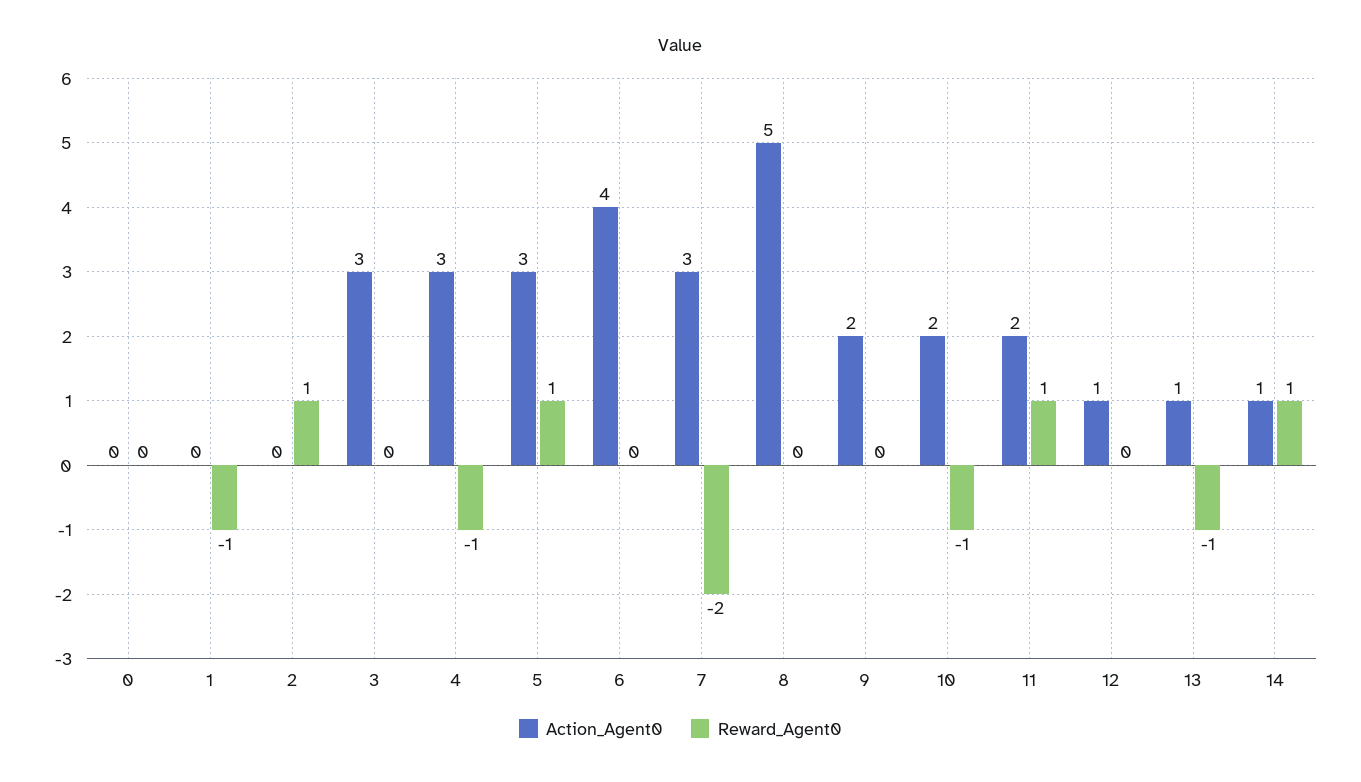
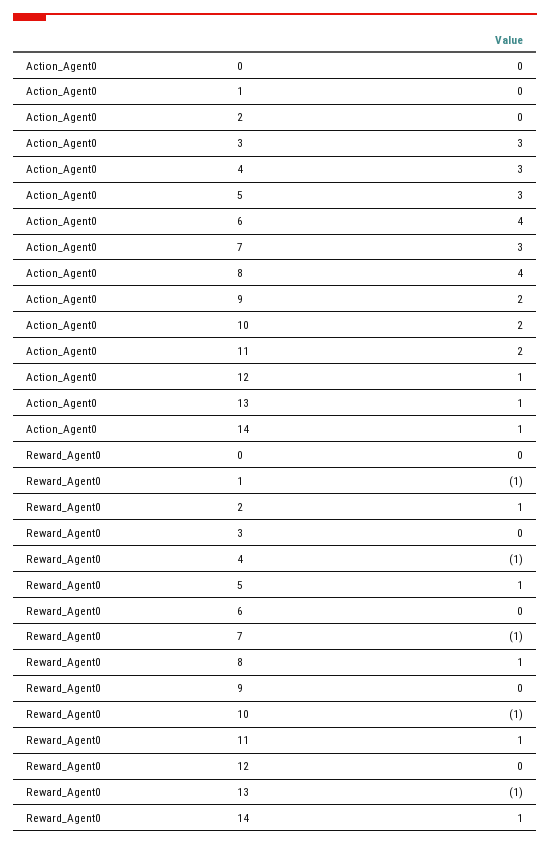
Reward_Agent0, 7: -2 -> -1
Action_Agent0, 8: 5 -> 4
Reward_Agent0, 8: 0 -> 1

